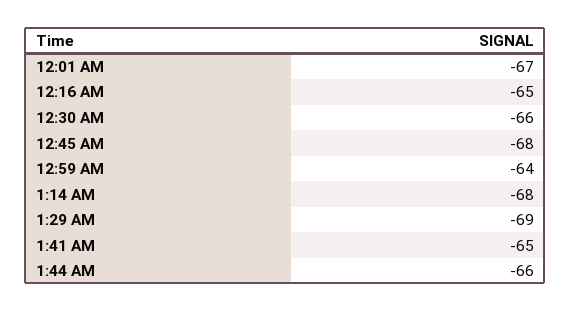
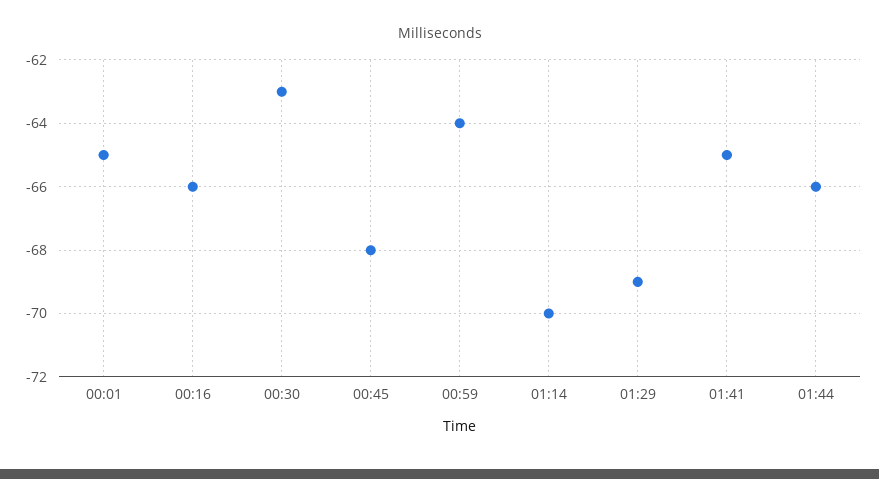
12:01 AM: -67 -> -65
12:16 AM: -65 -> -66
12:30 AM: -66 -> -63
1:14 AM: -68 -> -70

